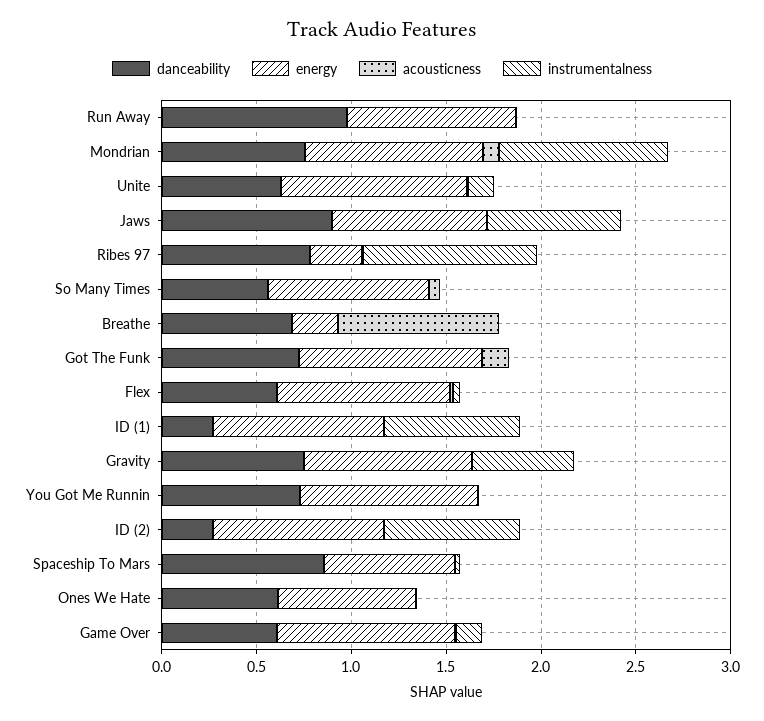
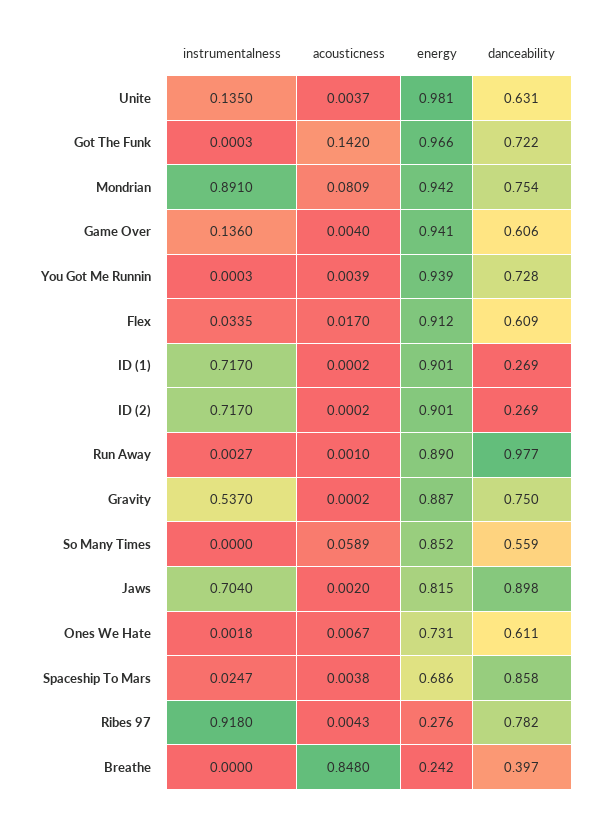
danceability, Breathe: 0.7 -> 0.397

